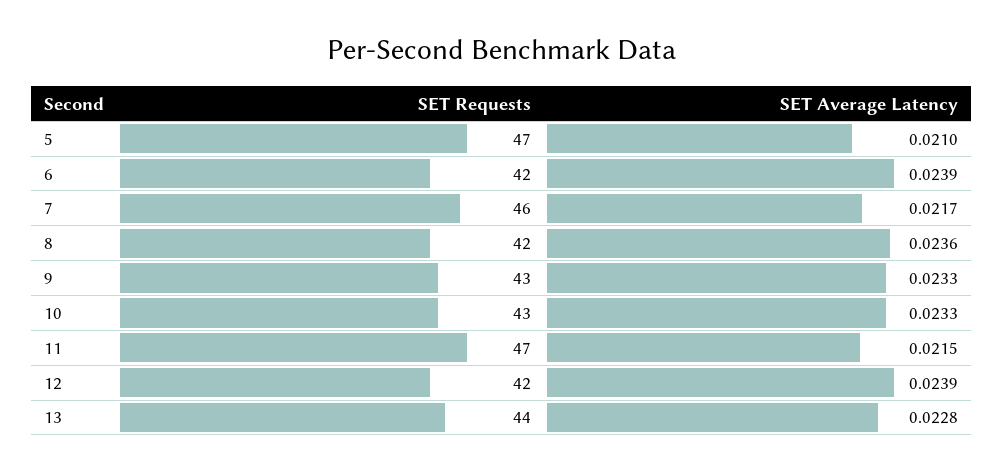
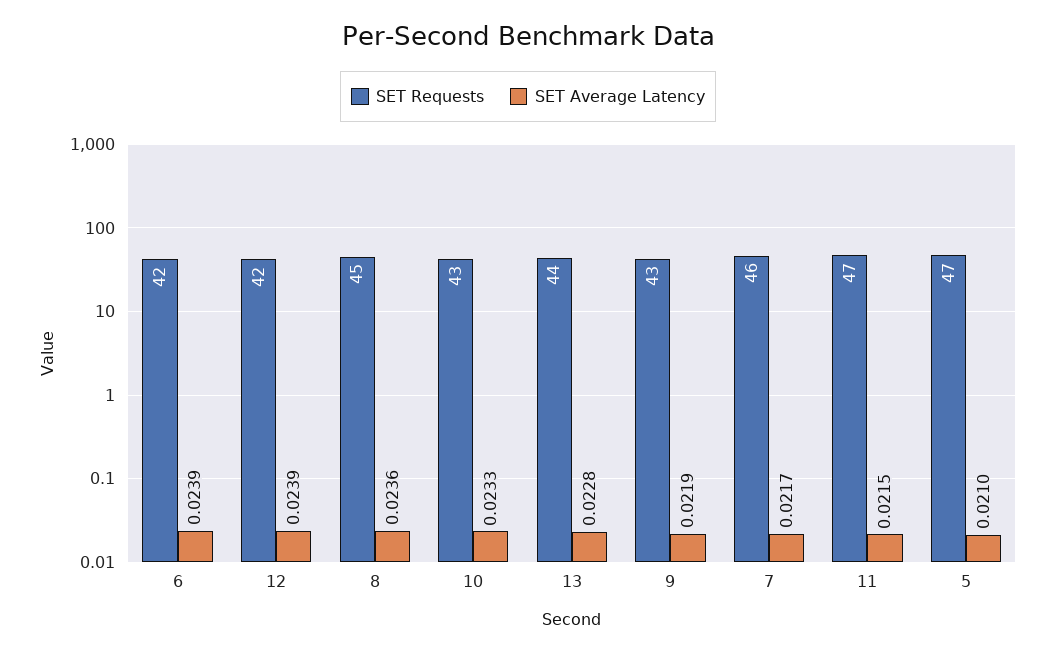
SET Requests, 8: 42 -> 45
SET Average Latency, 9: 0.0233 -> 0.0219

